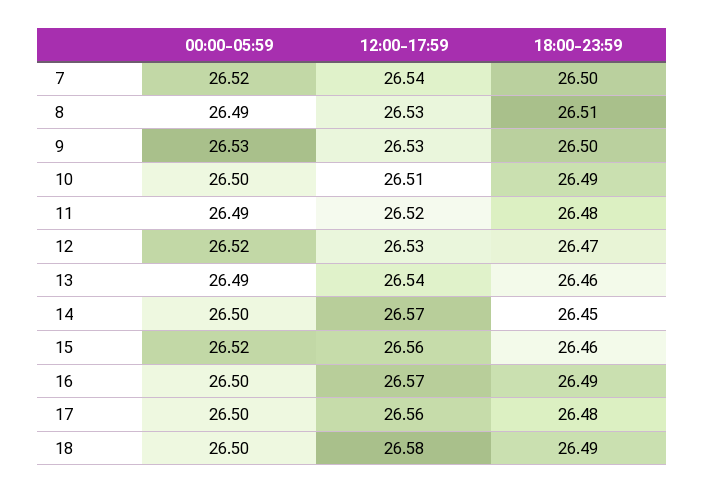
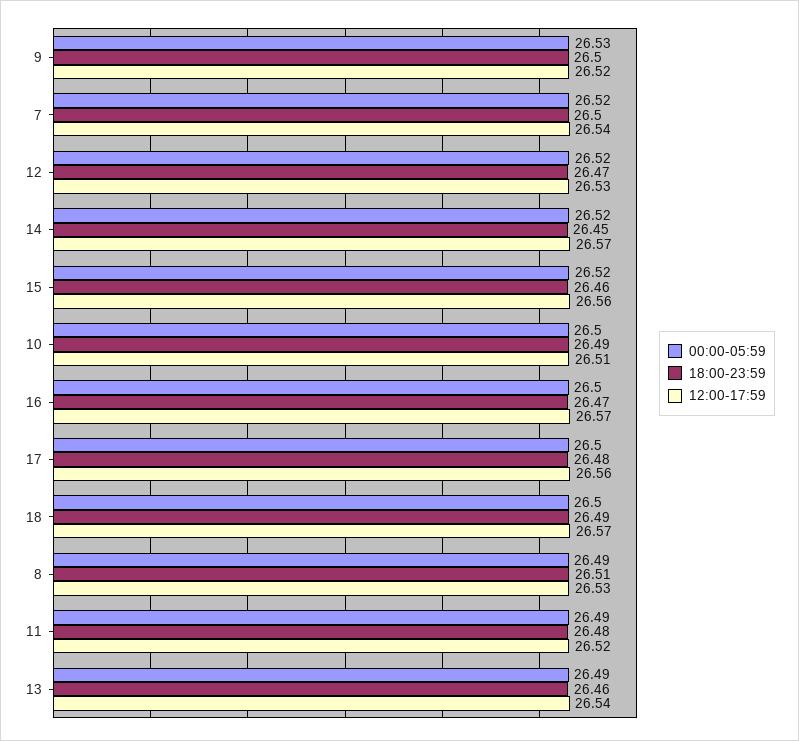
12:00-17:59, 9: 26.53 -> 26.52
00:00-05:59, 14: 26.5 -> 26.52
18:00-23:59, 16: 26.49 -> 26.47
12:00-17:59, 18: 26.58 -> 26.57

